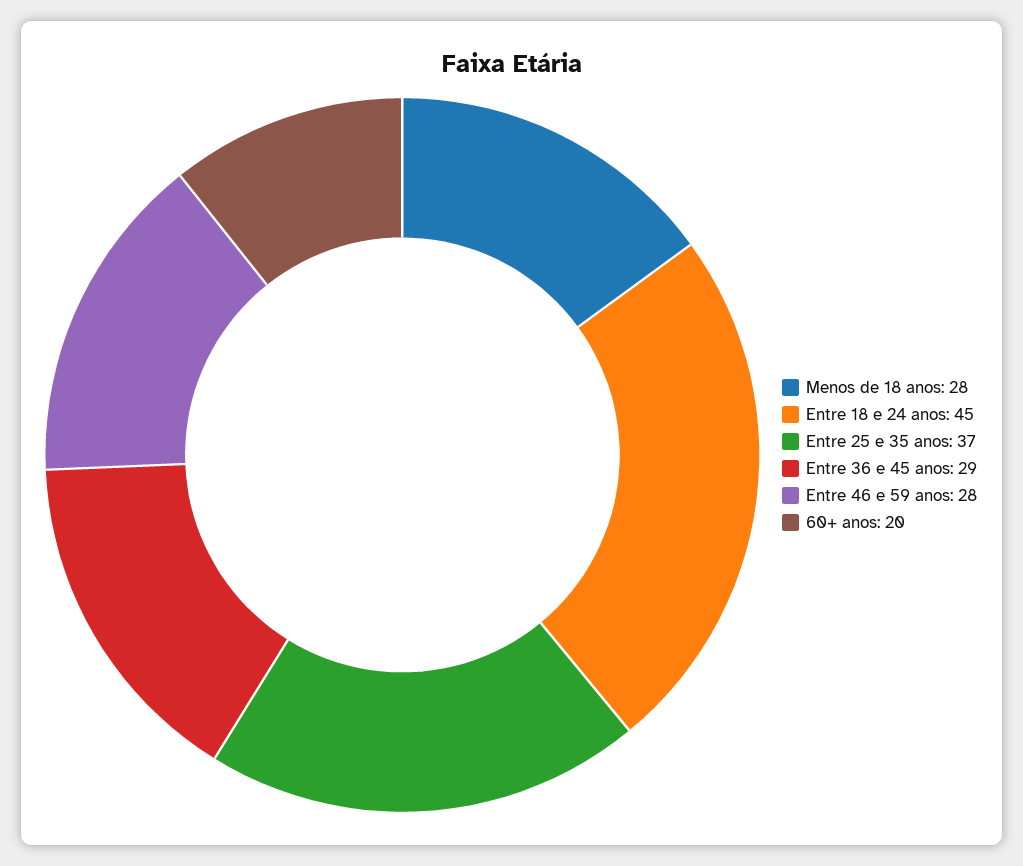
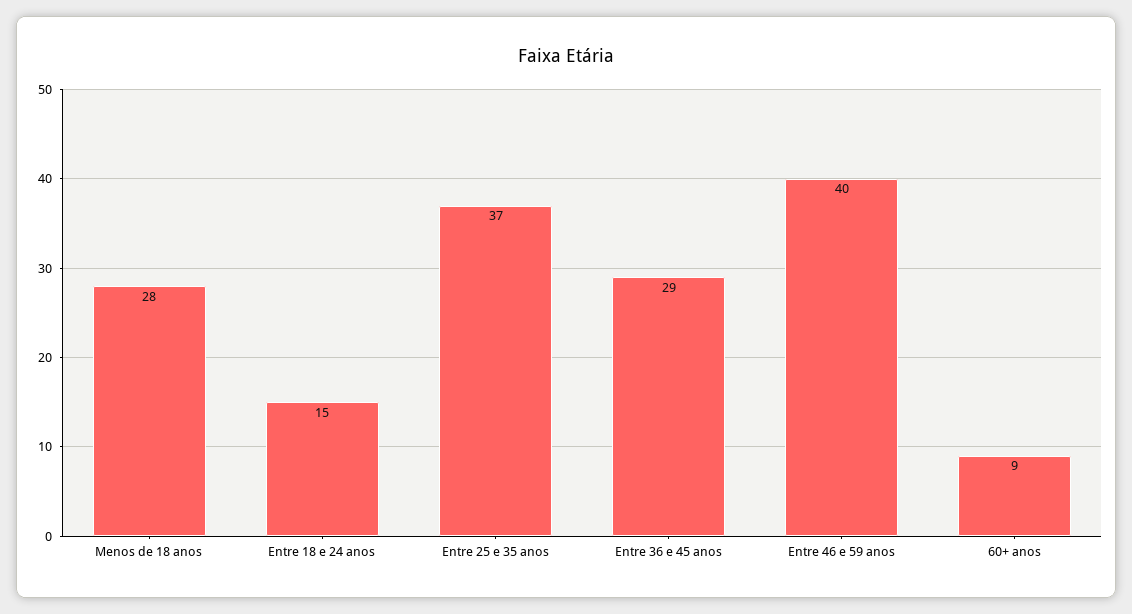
Entre 18 e 24 anos: 45 -> 15
Entre 46 e 59 anos: 28 -> 40
60+ anos: 20 -> 9

